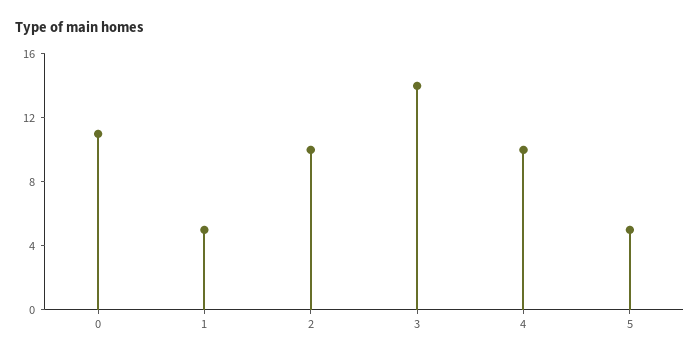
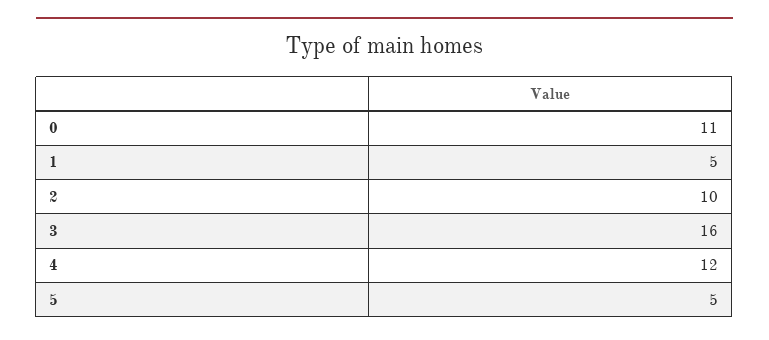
3: 14 -> 16
4: 10 -> 12

